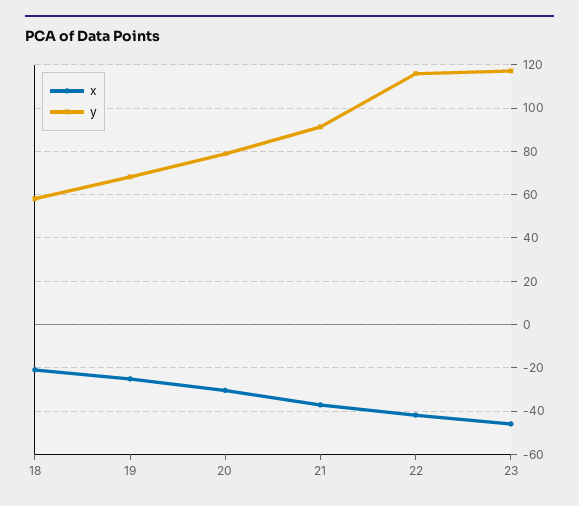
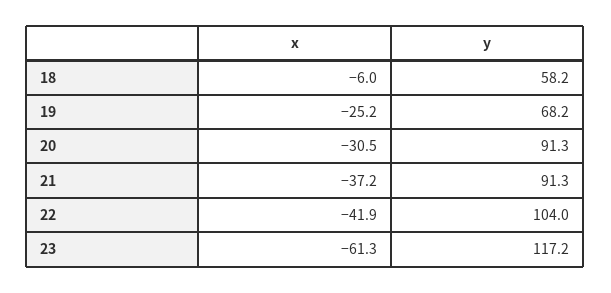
x, 18: -20 -> -6
y, 20: 80 -> 91.3
y, 22: 115 -> 104
x, 23: -45 -> -61.3

